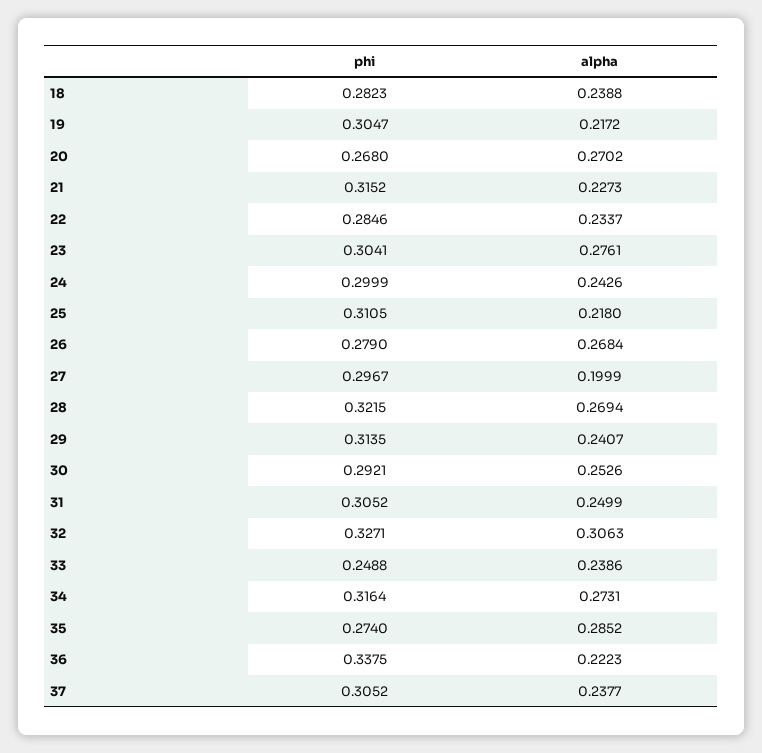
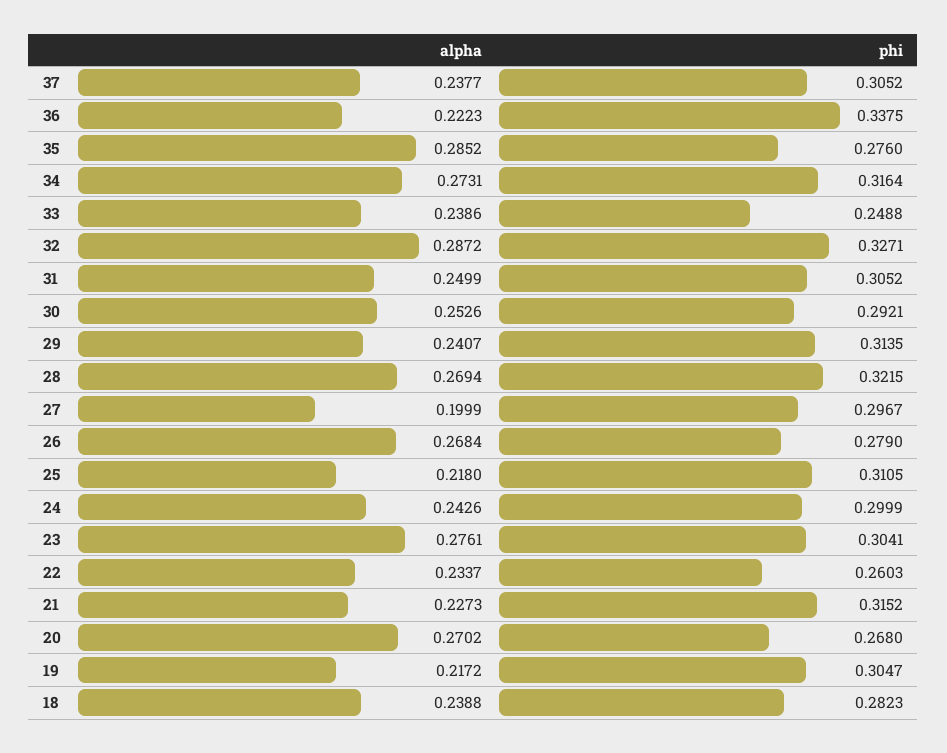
phi, 22: 0.2846 -> 0.2603
alpha, 32: 0.3063 -> 0.2872
phi, 35: 0.274 -> 0.276

